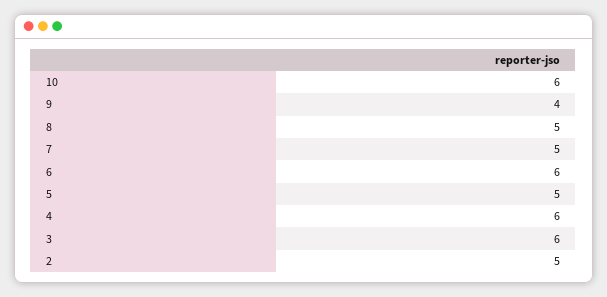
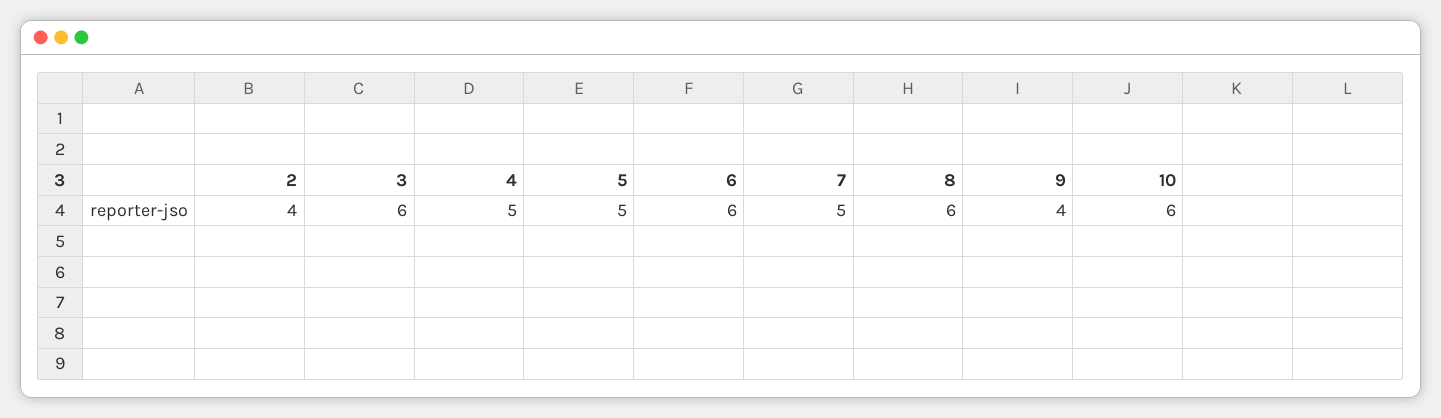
8: 5 -> 6
4: 6 -> 5
2: 5 -> 4

